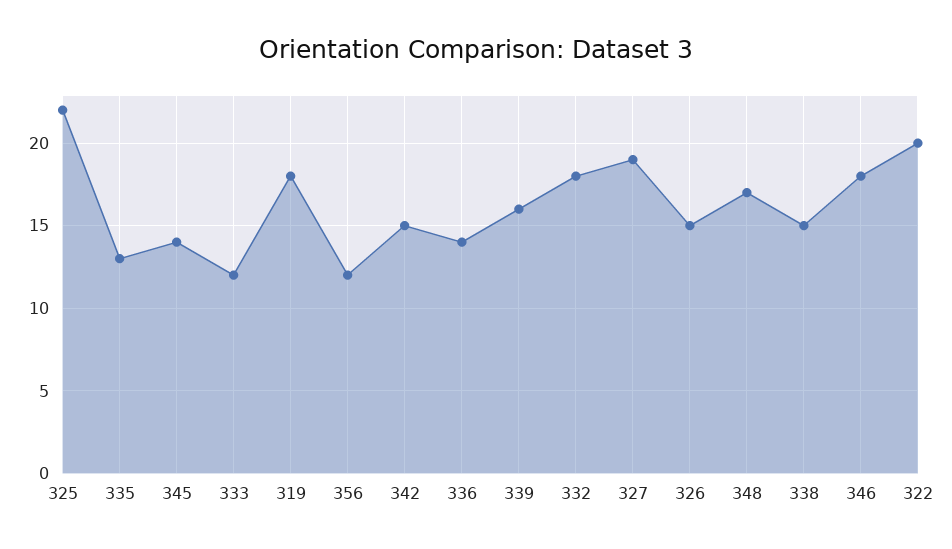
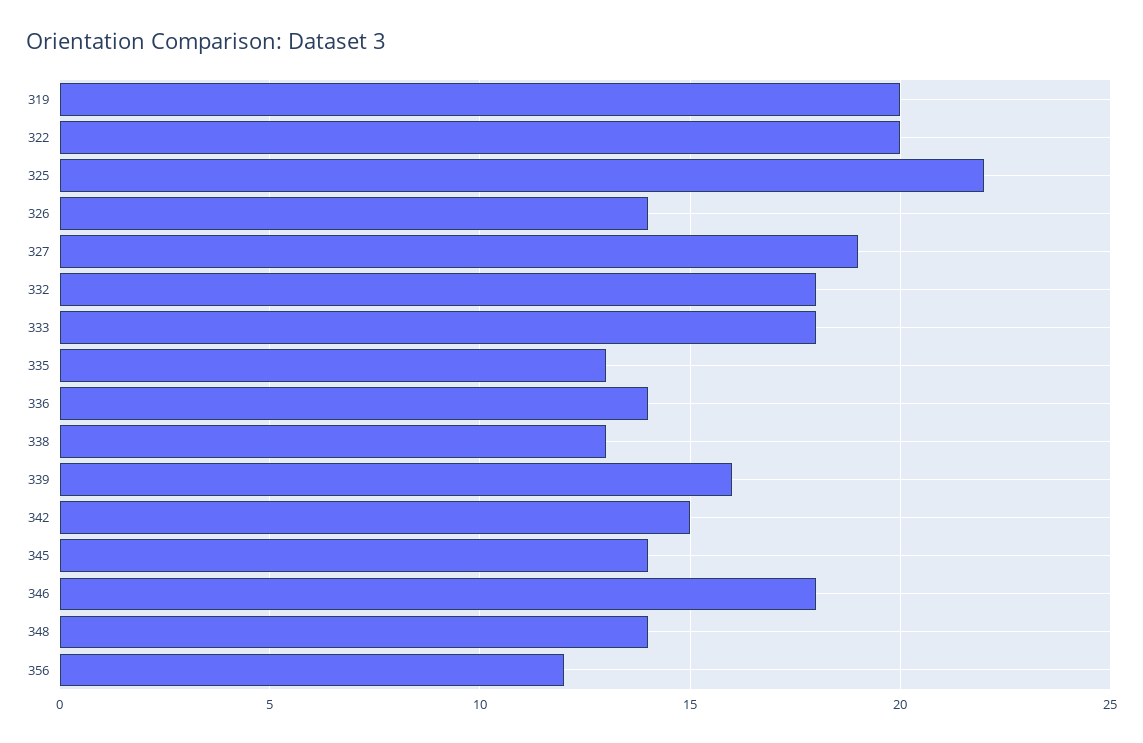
333: 12 -> 18
319: 18 -> 20
326: 15 -> 14
348: 17 -> 14
338: 15 -> 13

